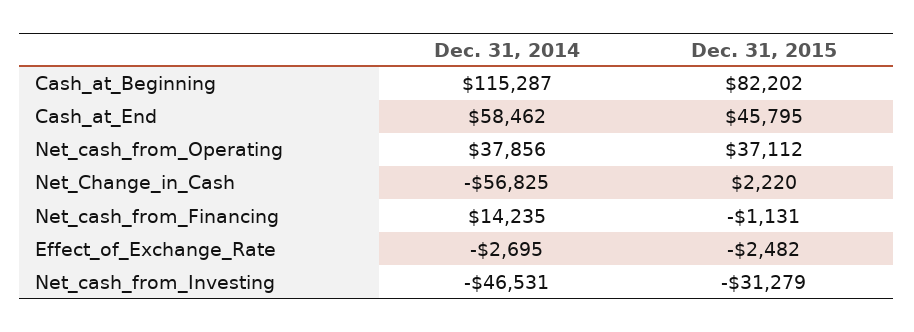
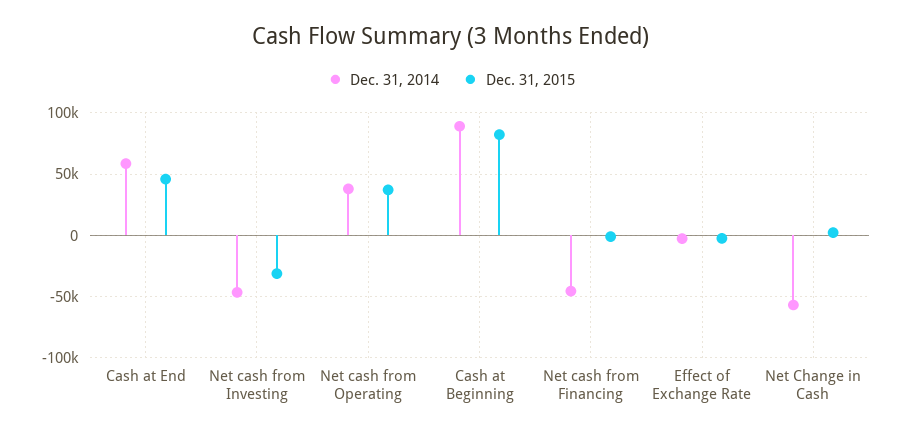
Dec. 31, 2014, Cash_at_Beginning: 115287 -> 90000
Dec. 31, 2014, Net_cash_from_Financing: 14235 -> -45000

